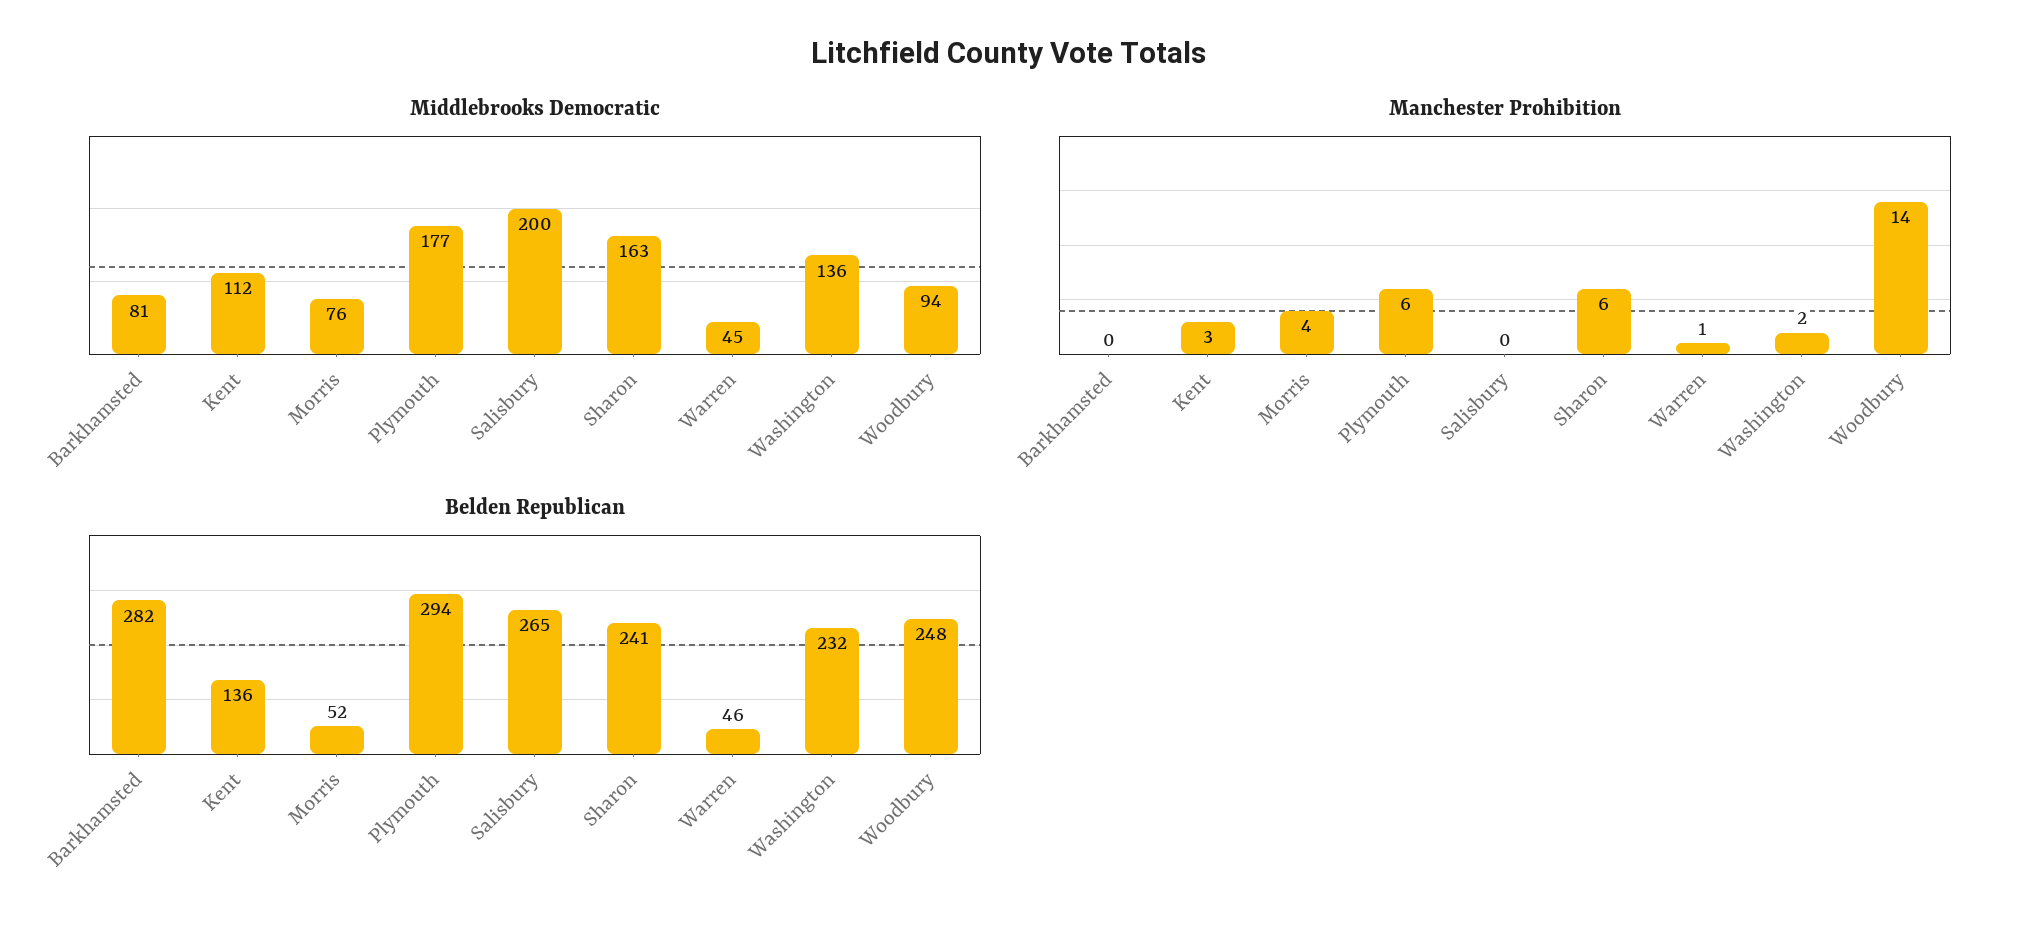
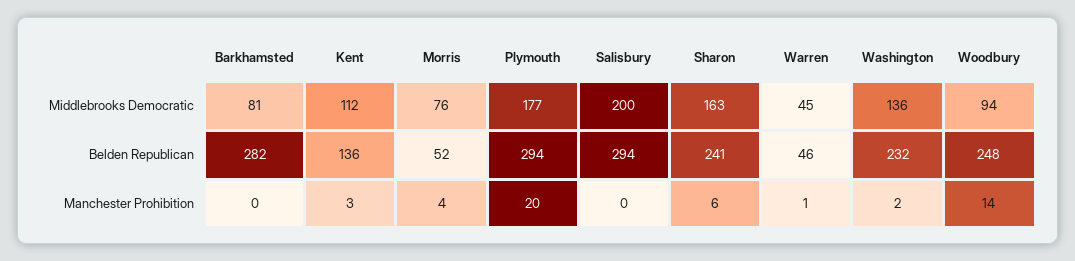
Manchester Prohibition, Plymouth: 6 -> 20
Belden Republican, Salisbury: 265 -> 294

